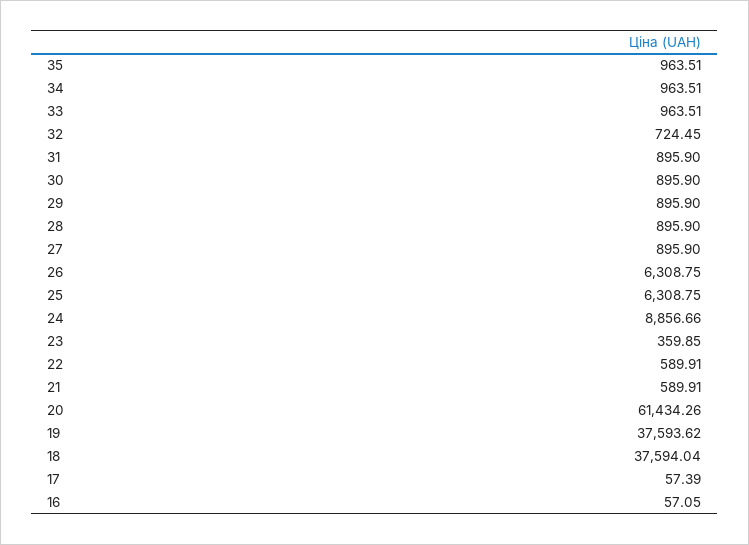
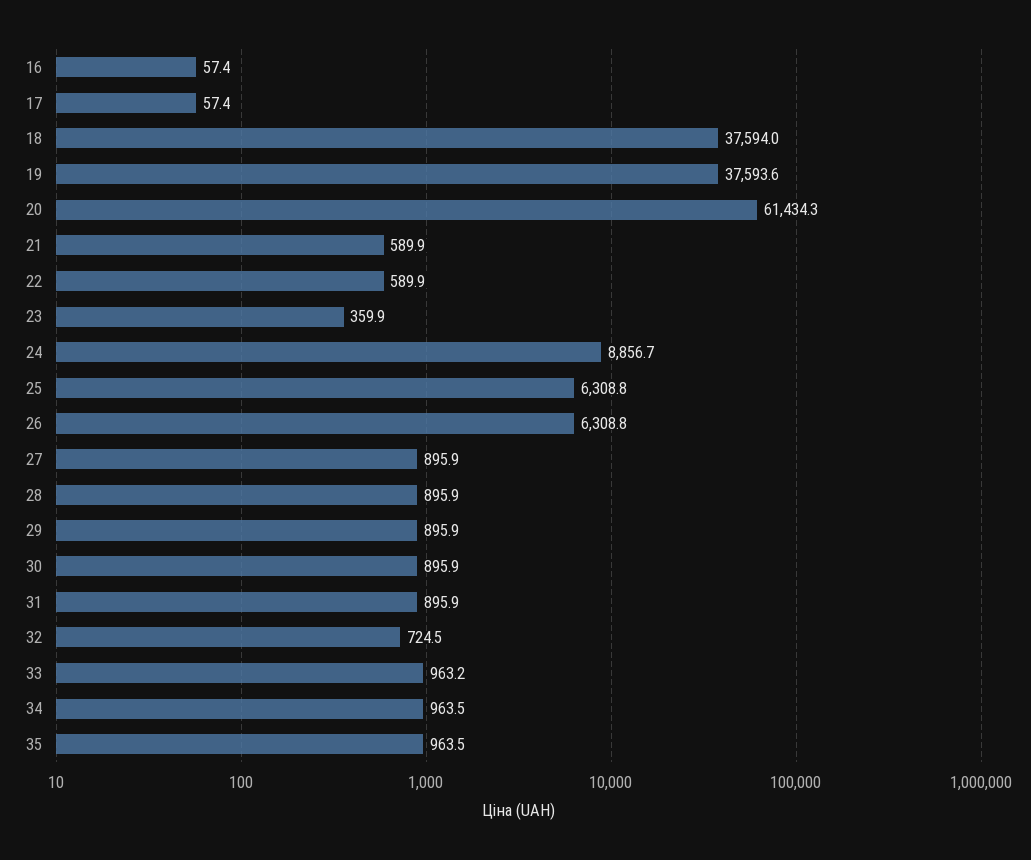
33: 963.51 -> 963.2
16: 57.05 -> 57.4

